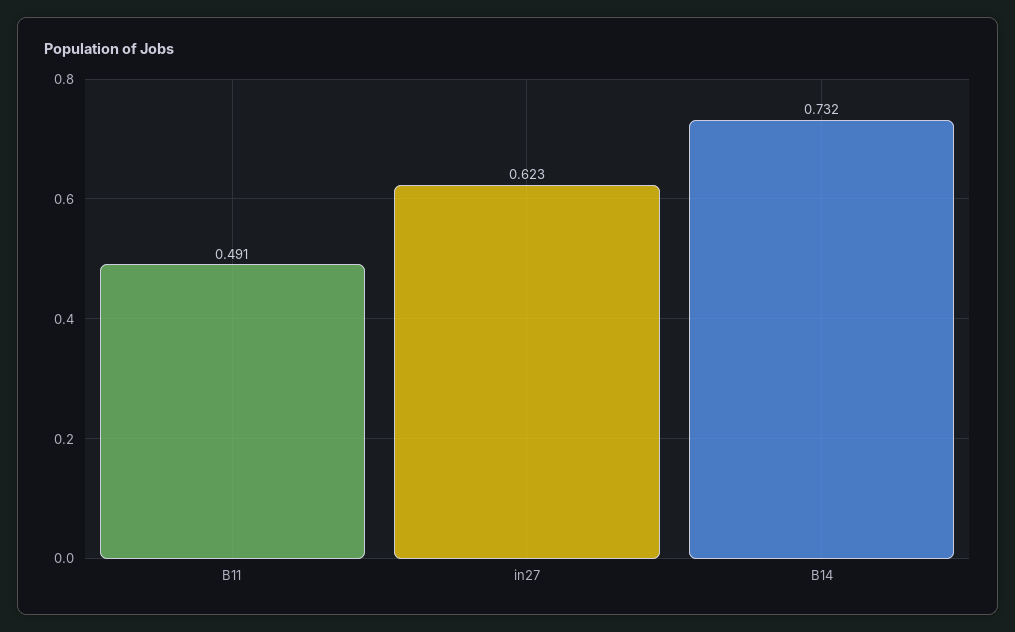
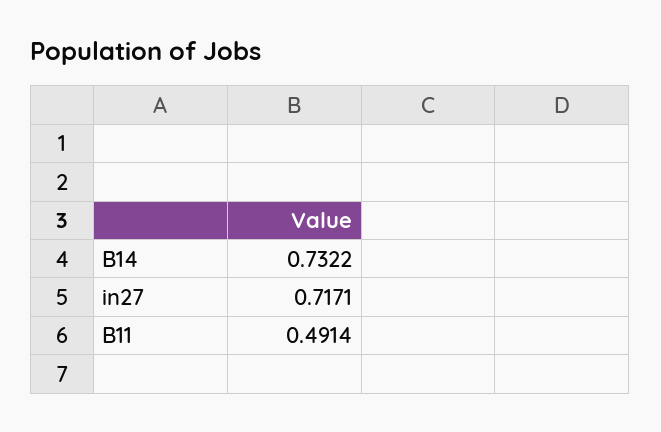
in27: 0.623 -> 0.7171

